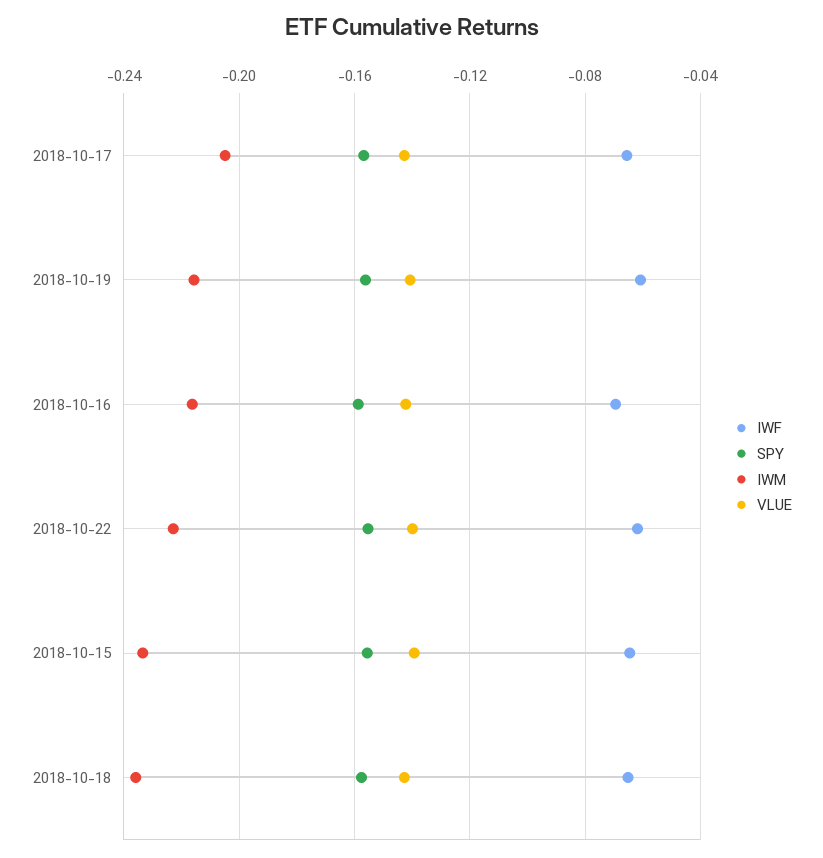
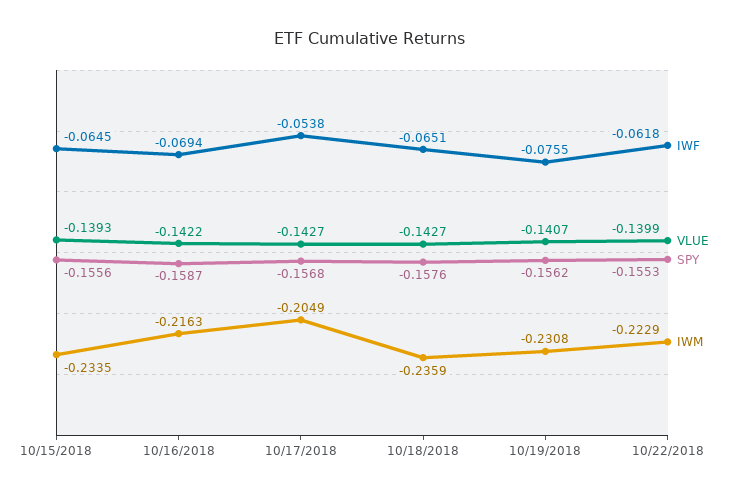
IWF, 2018-10-17: -0.065 -> -0.0538
IWF, 2018-10-19: -0.06 -> -0.0755
IWM, 2018-10-19: -0.215 -> -0.2308

